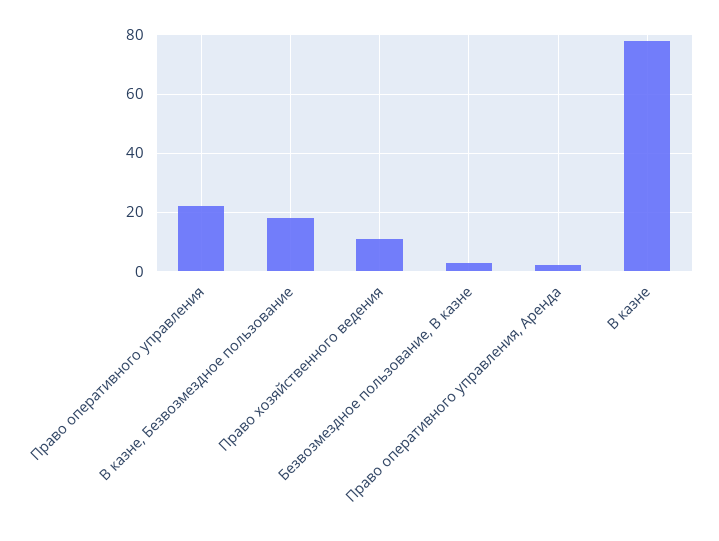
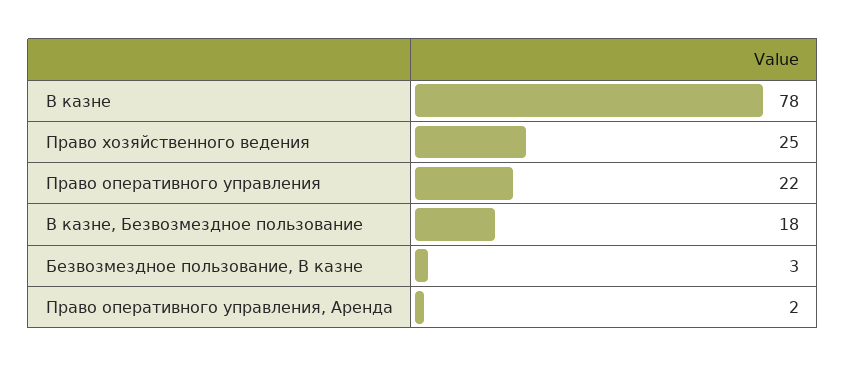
Право хозяйственного ведения: 10 -> 25

